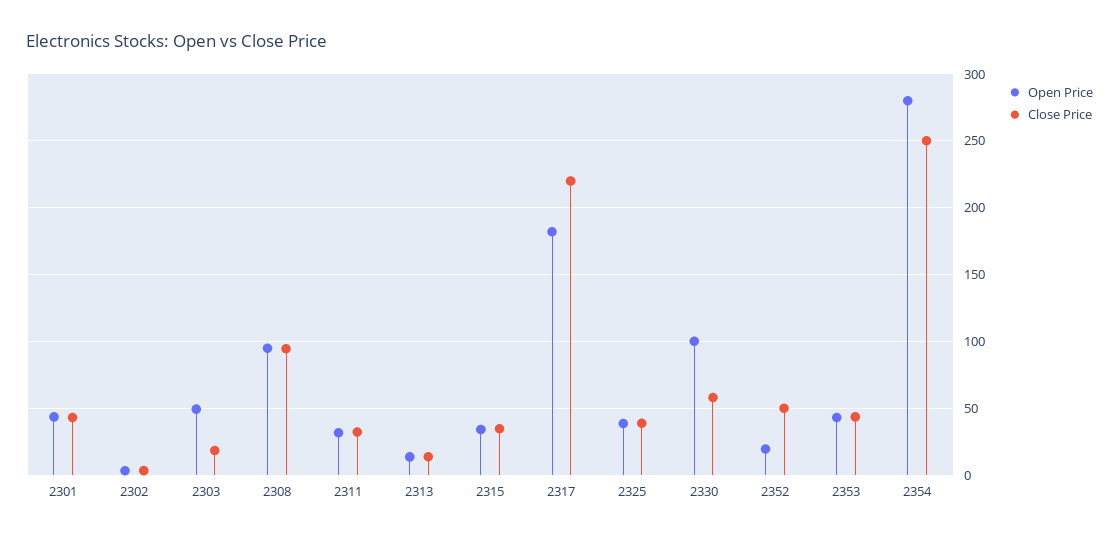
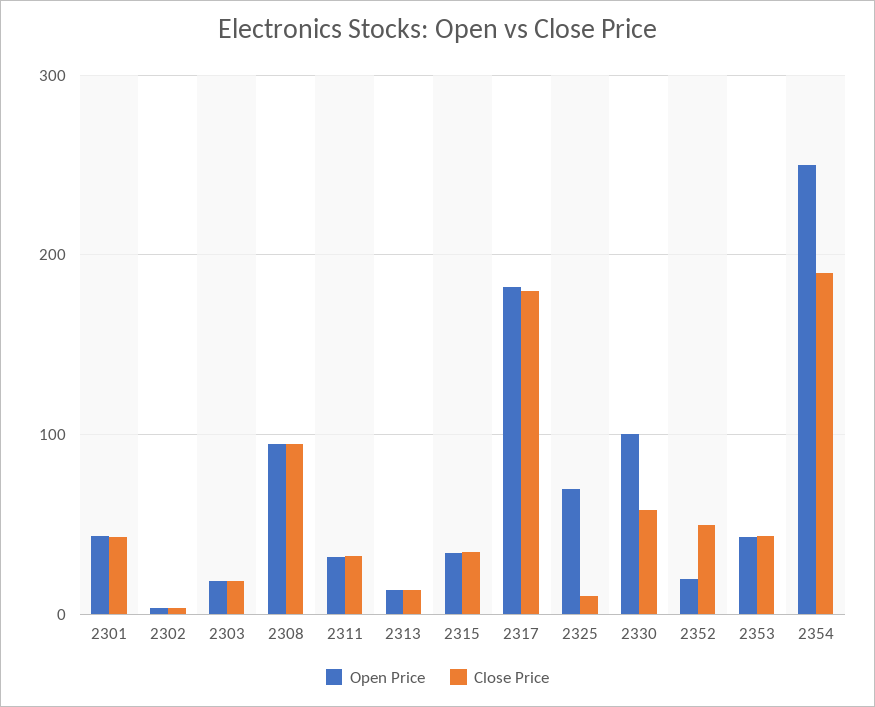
Open Price, 2303: 50 -> 20
Close Price, 2317: 220 -> 180
Open Price, 2325: 40 -> 70
Close Price, 2325: 40 -> 10
Open Price, 2354: 280 -> 250
Close Price, 2354: 250 -> 190

